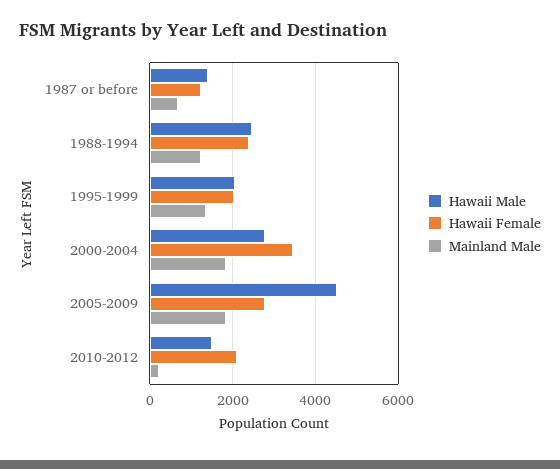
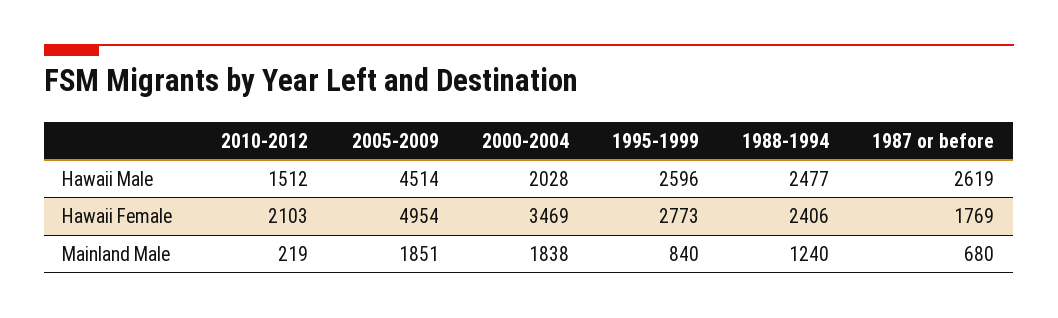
Hawaii Male, 1987 or before: 1400 -> 2619
Hawaii Female, 1987 or before: 1200 -> 1769
Hawaii Male, 1995-1999: 2000 -> 2596
Hawaii Female, 1995-1999: 2000 -> 2773
Mainland Male, 1995-1999: 1400 -> 840
Hawaii Male, 2000-2004: 2800 -> 2028
Hawaii Female, 2005-2009: 2800 -> 4954

